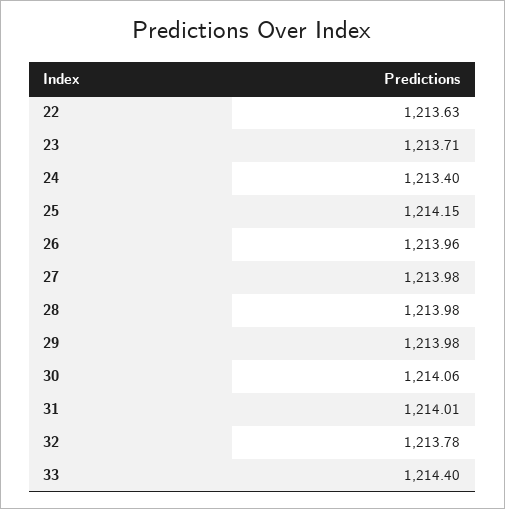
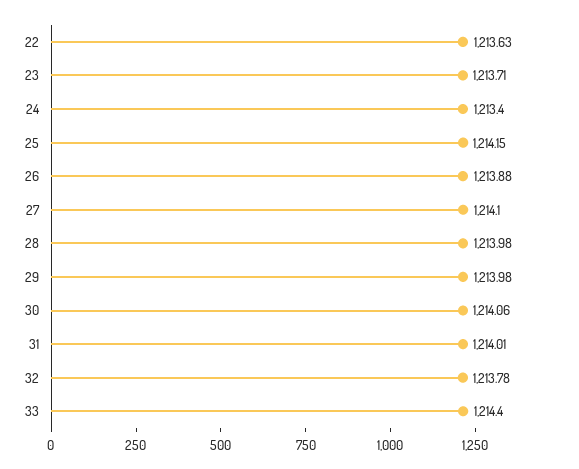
26: 1213.96 -> 1213.88
27: 1213.98 -> 1214.1

